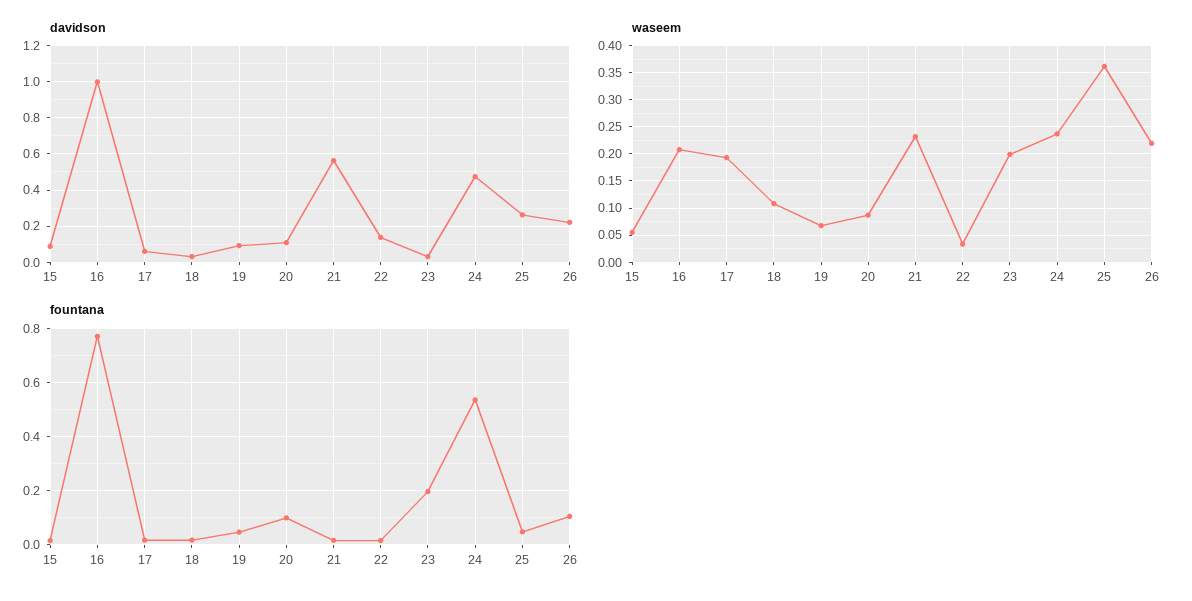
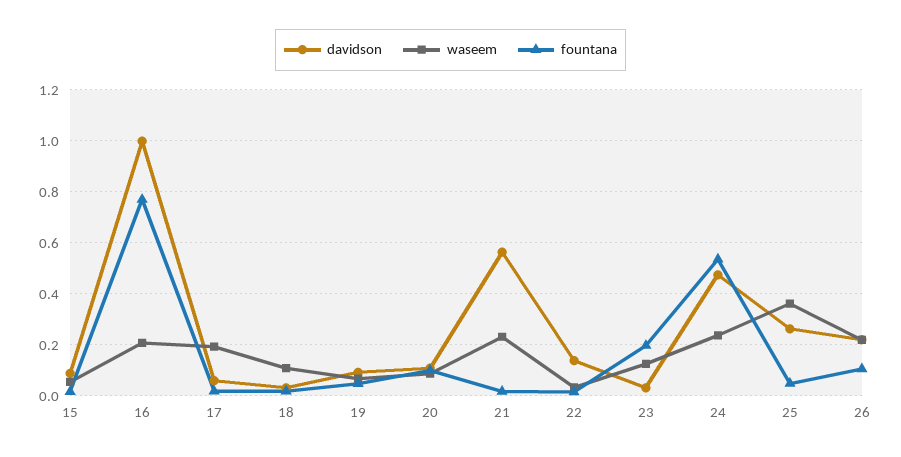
waseem, 23: 0.2 -> 0.125

